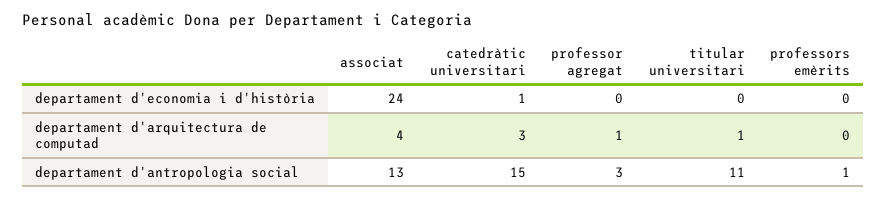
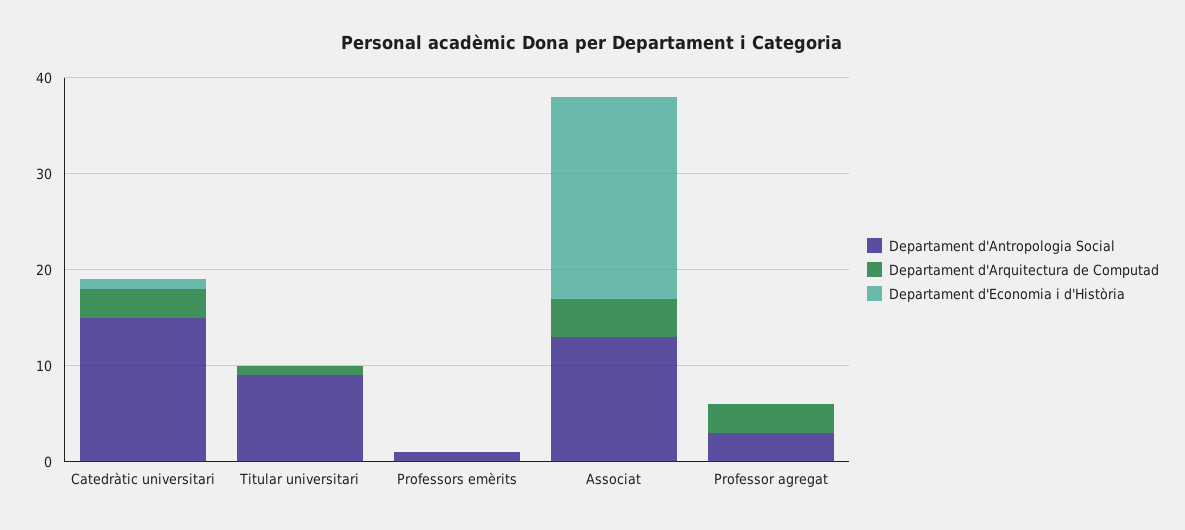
departament d'economia i d'història, associat: 24 -> 21
departament d'arquitectura de computad, professor agregat: 1 -> 3
departament d'antropologia social, titular universitari: 11 -> 9

